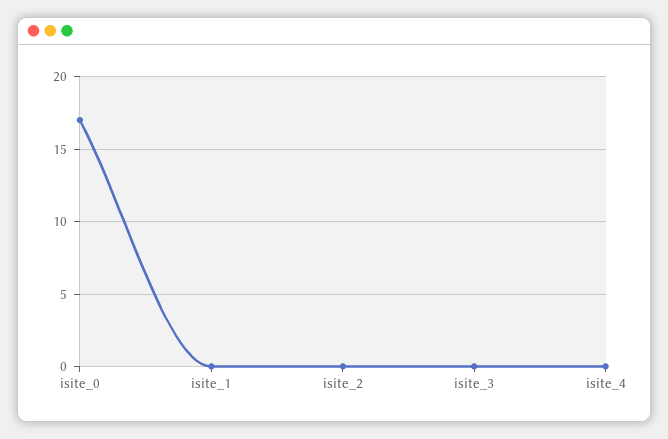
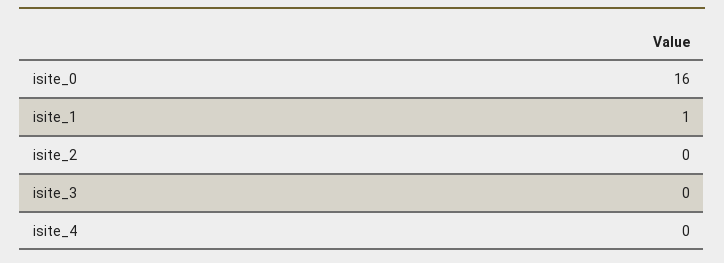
isite_0: 17 -> 16
isite_1: 0 -> 1

